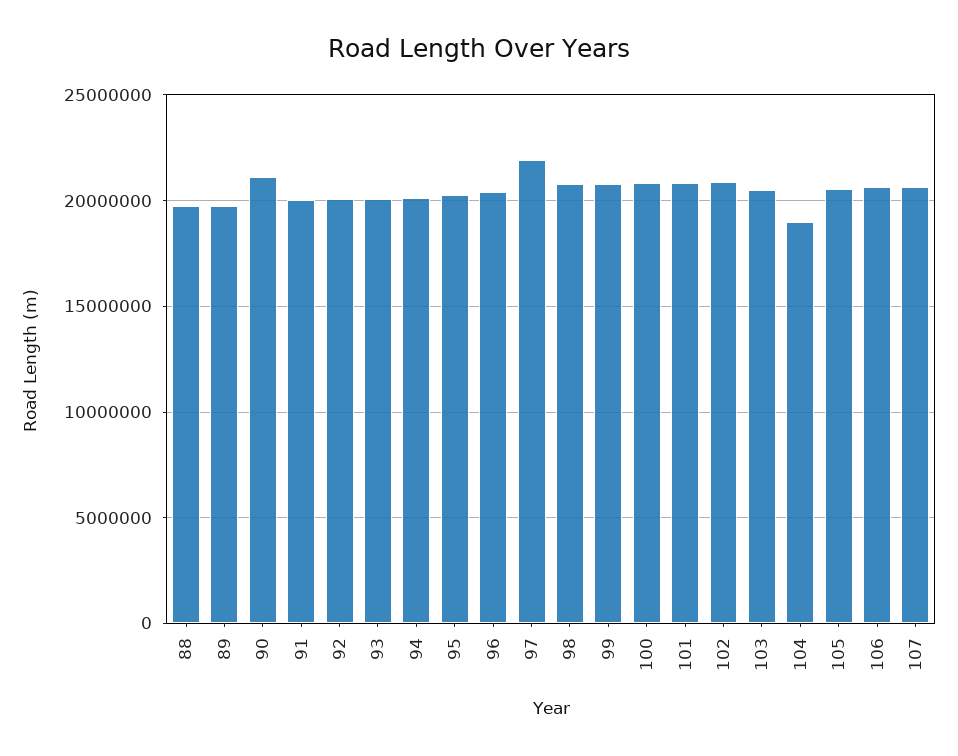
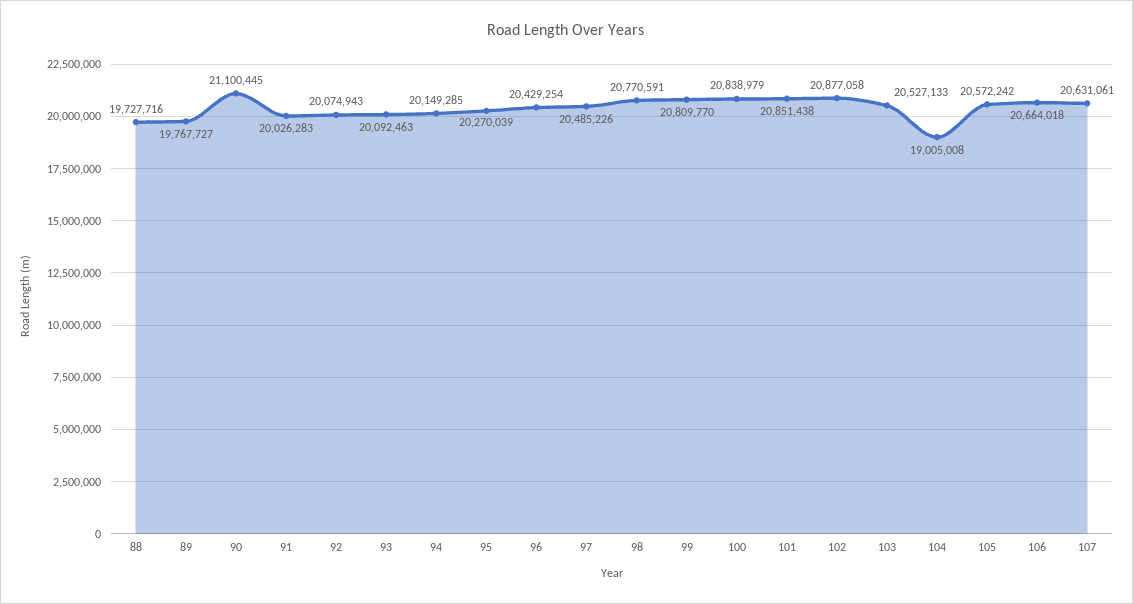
97: 22000000 -> 20485226

